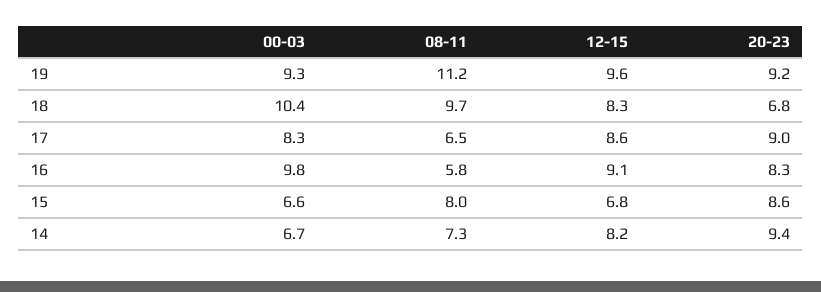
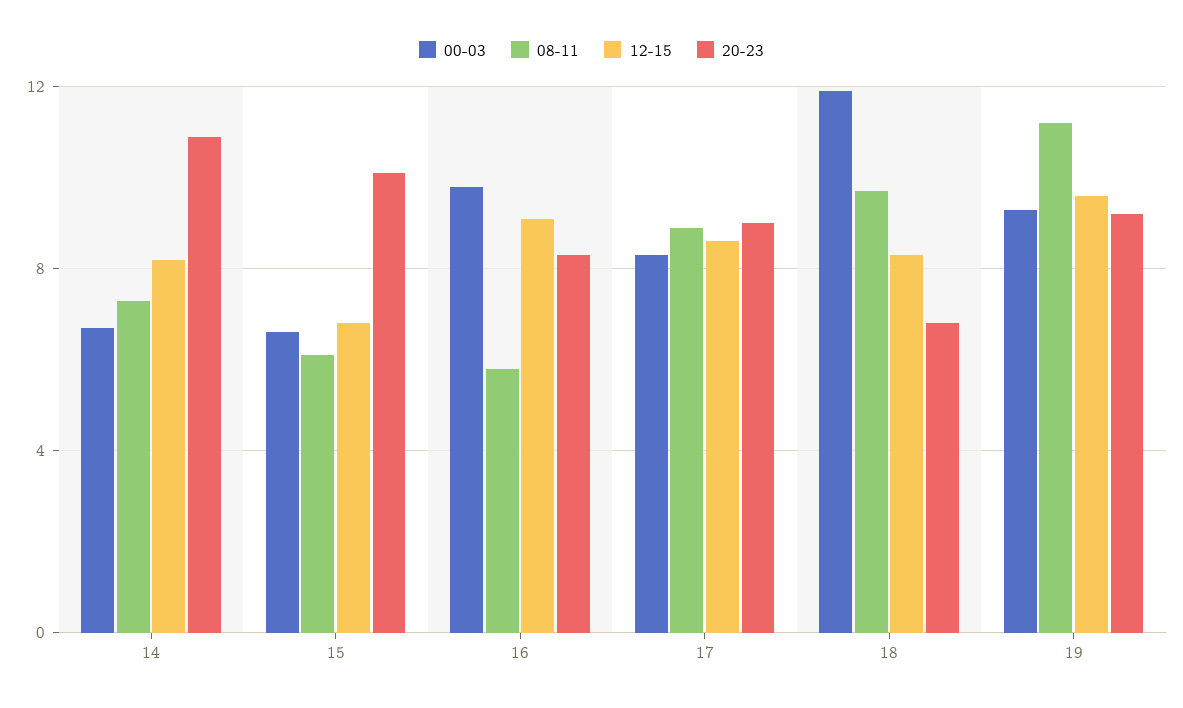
00-03, 18: 10.4 -> 12
08-11, 17: 6.5 -> 9
08-11, 15: 8 -> 6
20-23, 15: 8.6 -> 10
20-23, 14: 9.4 -> 11

